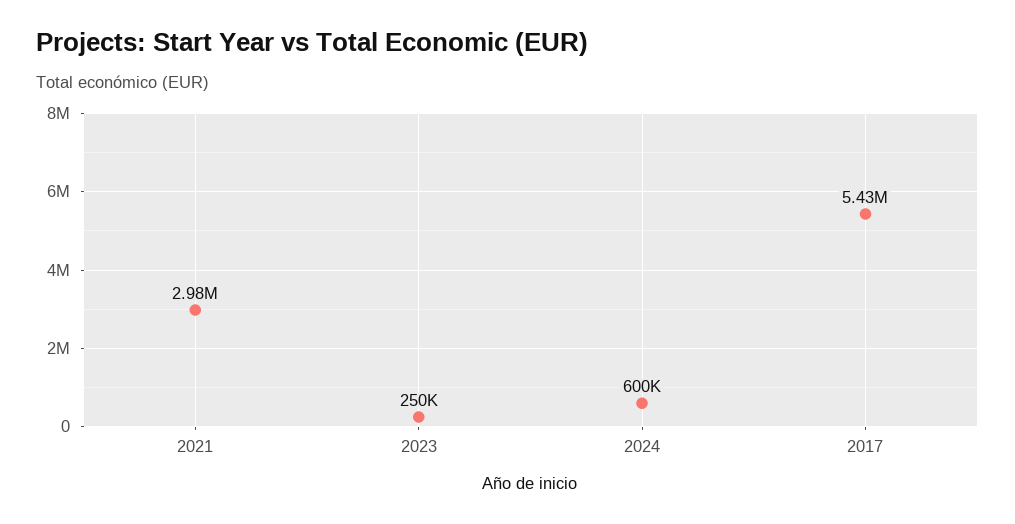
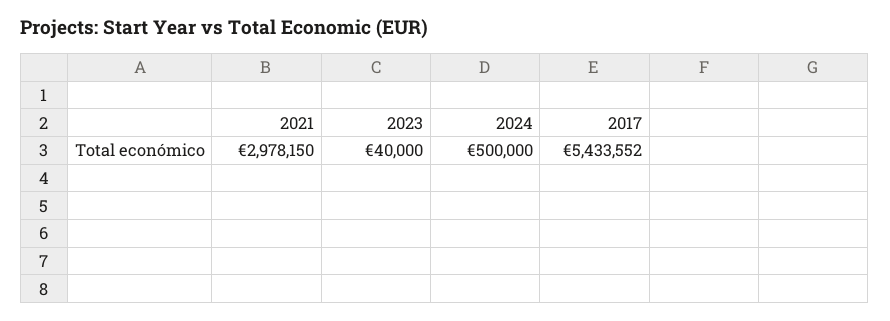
2023: 250000 -> 40000
2024: 600000 -> 500000

